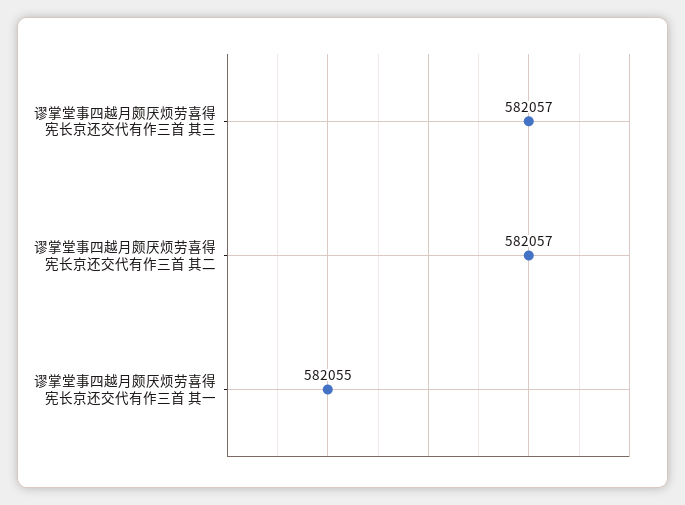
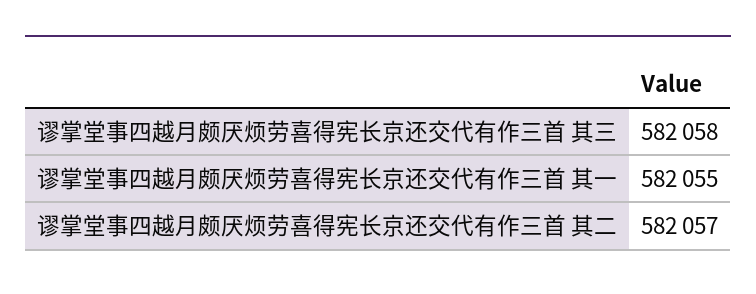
谬掌堂事四越月颇厌烦劳喜得宪长京还交代有作三首 其三: 582057 -> 582058

